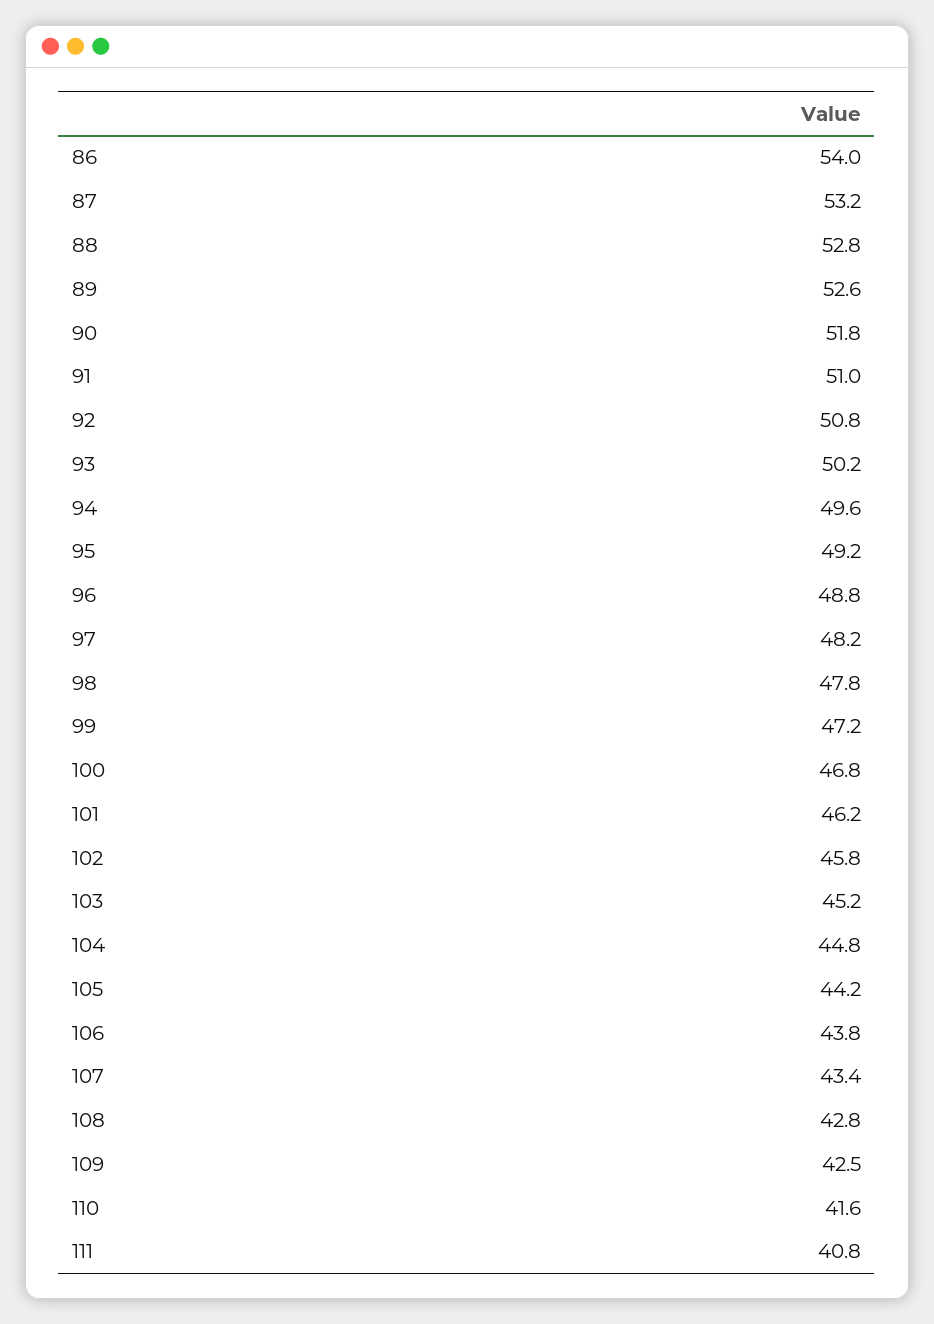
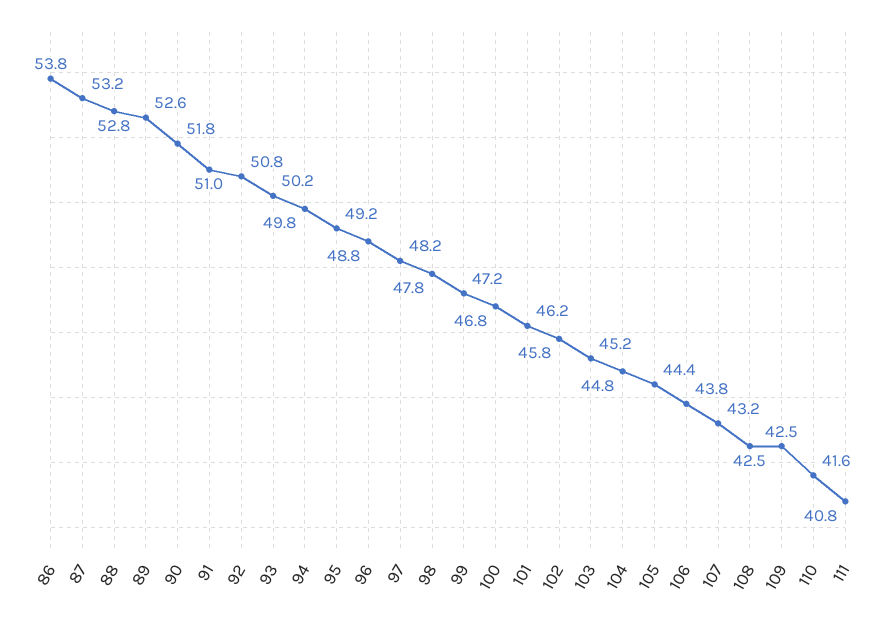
86: 54 -> 53.8
94: 49.6 -> 49.8
105: 44.2 -> 44.4
107: 43.4 -> 43.2
108: 42.8 -> 42.5

